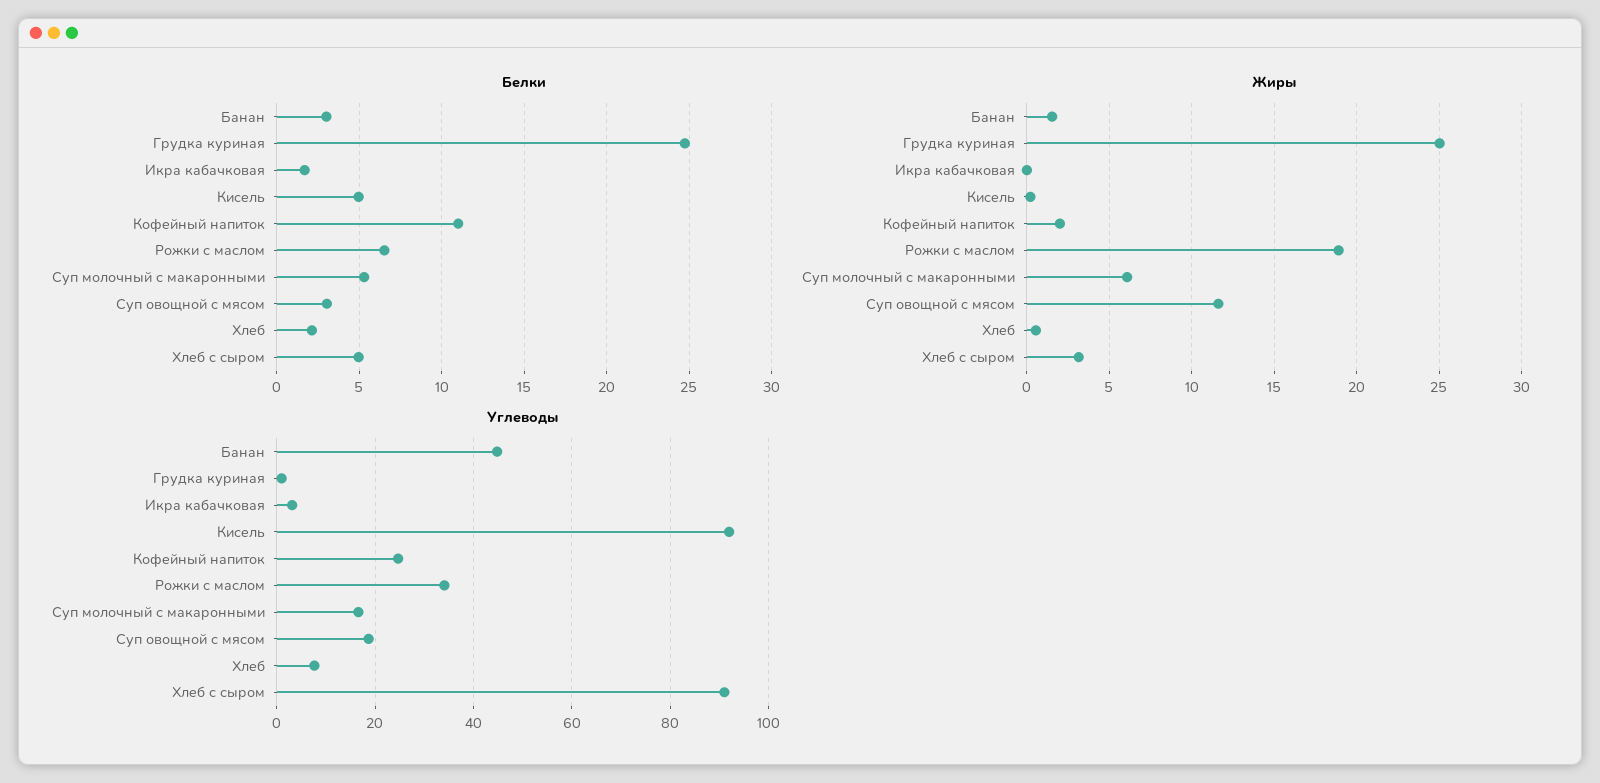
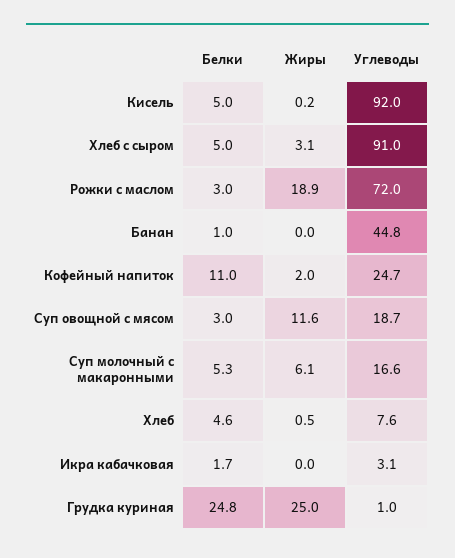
Белки, Банан: 3 -> 1
Белки, Рожки с маслом: 6.5 -> 3
Белки, Хлеб: 2 -> 4.6
Жиры, Банан: 1.5 -> 0
Углеводы, Рожки с маслом: 34 -> 72

